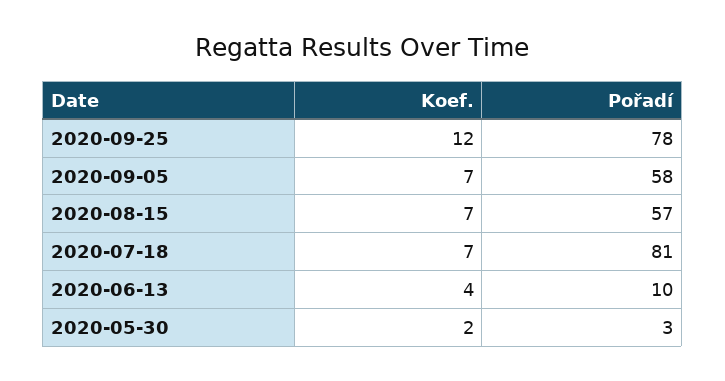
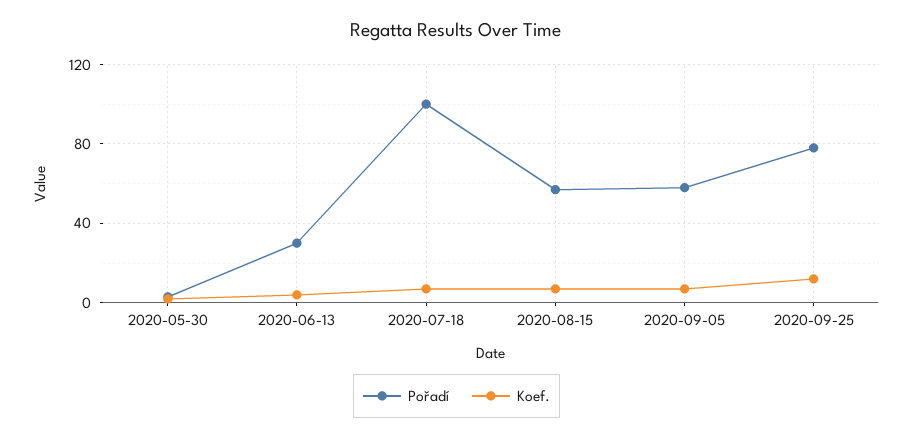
Pořadí, 2020-07-18: 81 -> 100
Pořadí, 2020-06-13: 10 -> 30

